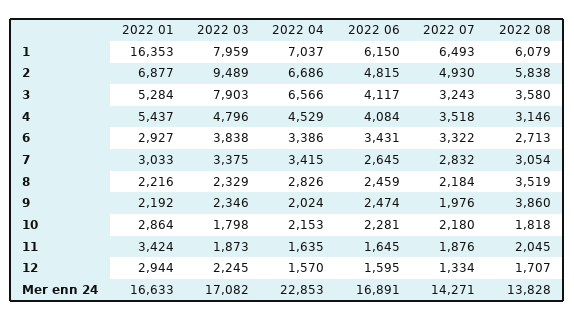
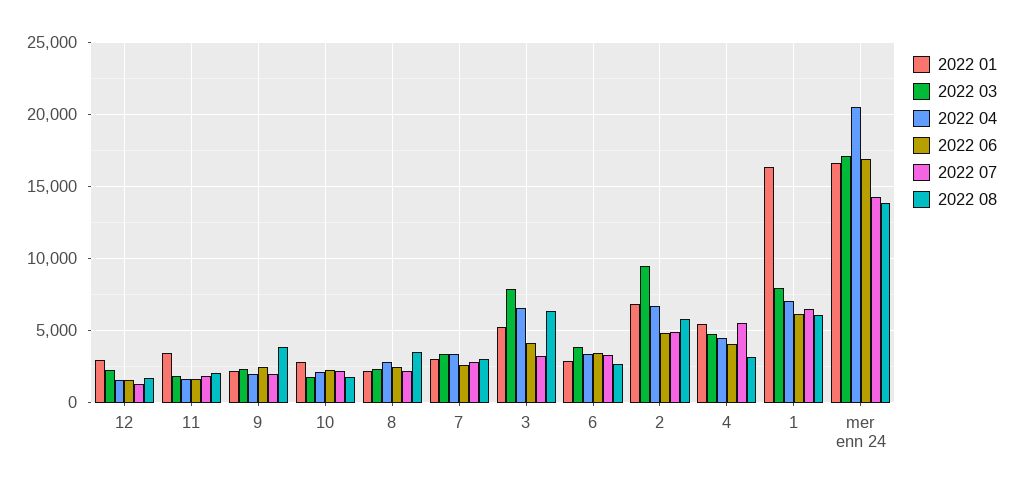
2022 08, 3: 3580 -> 6500
2022 07, 4: 3518 -> 5500
2022 04, Mer enn 24: 22853 -> 20500

